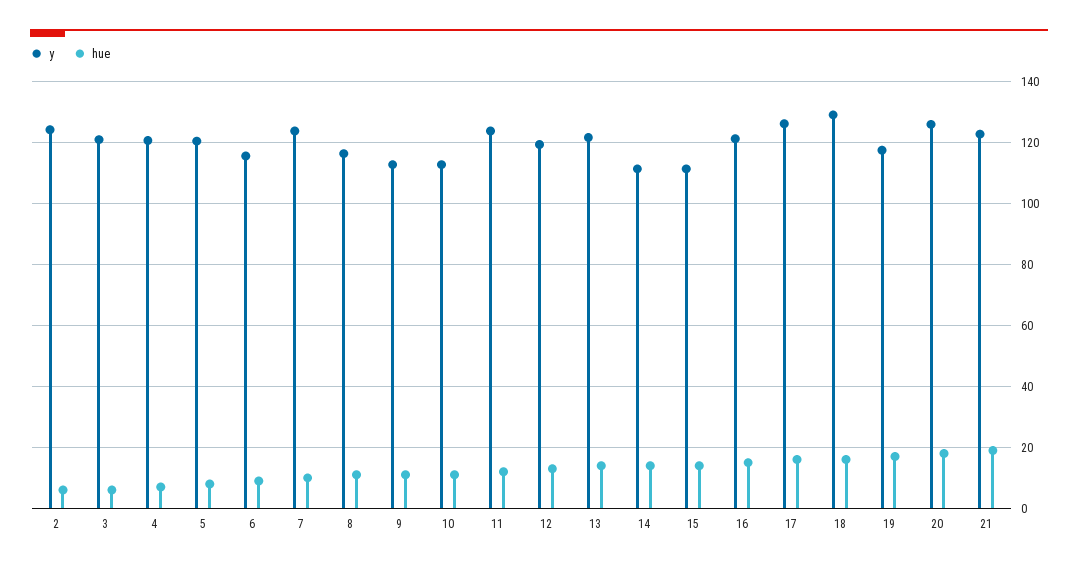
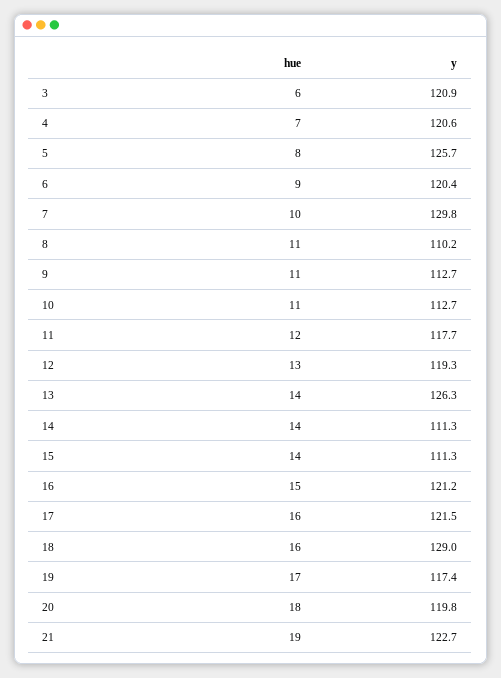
y, 2: 124 -> none
hue, 2: 6 -> none
y, 5: 120 -> 125.7
y, 6: 116 -> 120.4
y, 7: 124 -> 129.8
y, 8: 116 -> 110.2
y, 11: 124 -> 117.7
y, 13: 122 -> 126.3
y, 17: 126 -> 121.5
y, 20: 126 -> 119.8

